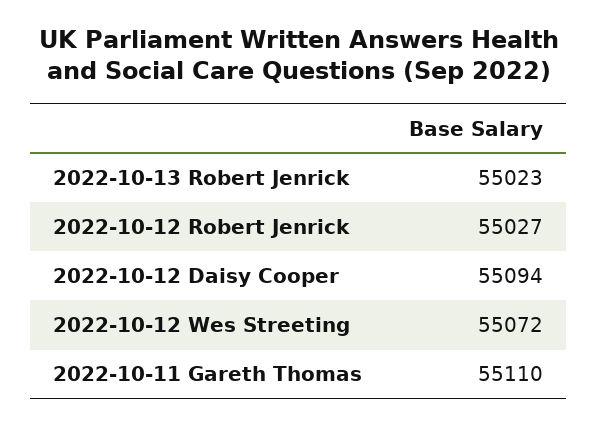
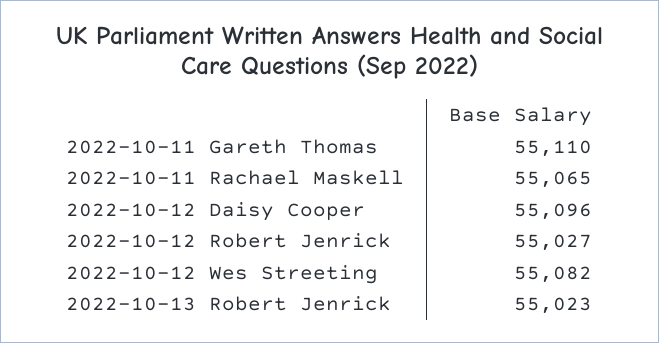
2022-10-12 Daisy Cooper: 55094 -> 55096
2022-10-12 Wes Streeting: 55072 -> 55082
2022-10-11 Rachael Maskell: none -> 55065

